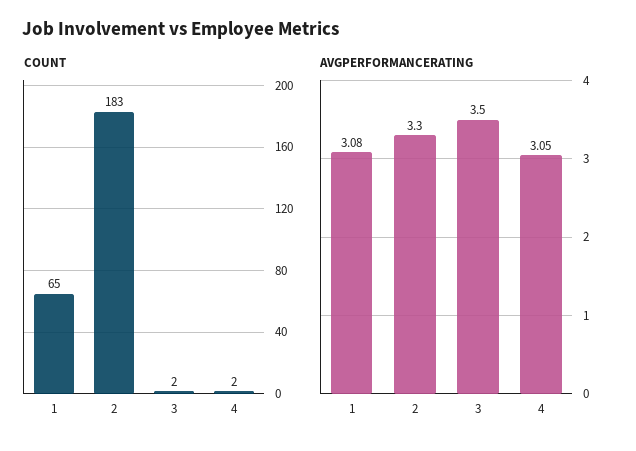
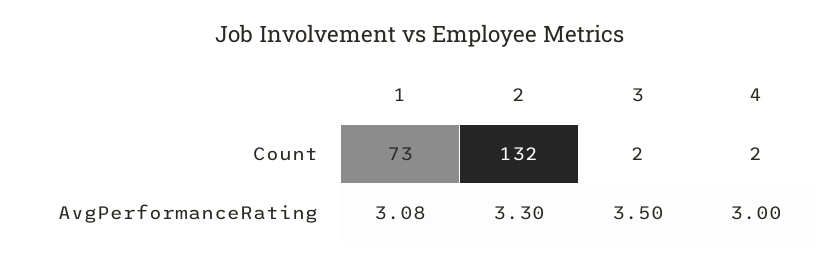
COUNT, 1: 65 -> 73
COUNT, 2: 183 -> 132
AVGPERFORMANCERATING, 4: 3.05 -> 3

